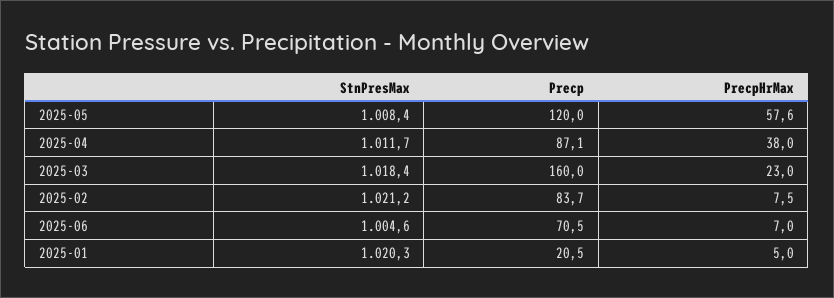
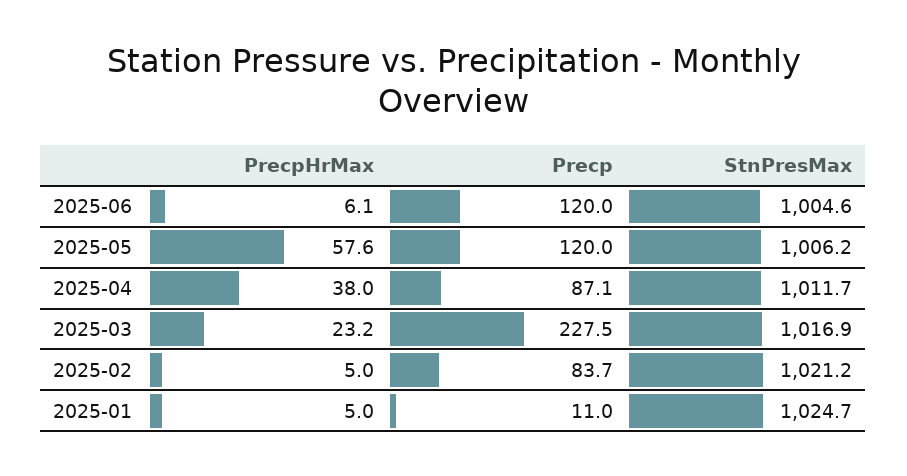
StnPresMax, 2025-05: 1008.4 -> 1006.2
StnPresMax, 2025-03: 1018.4 -> 1016.9
Precp, 2025-03: 160 -> 227.5
PrecpHrMax, 2025-03: 23 -> 23.2
PrecpHrMax, 2025-02: 7.5 -> 5
Precp, 2025-06: 70.5 -> 120
PrecpHrMax, 2025-06: 7 -> 6.1
StnPresMax, 2025-01: 1020.3 -> 1024.7
Precp, 2025-01: 20.5 -> 11

